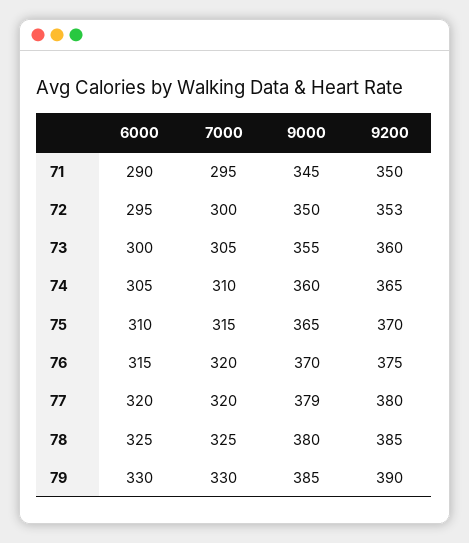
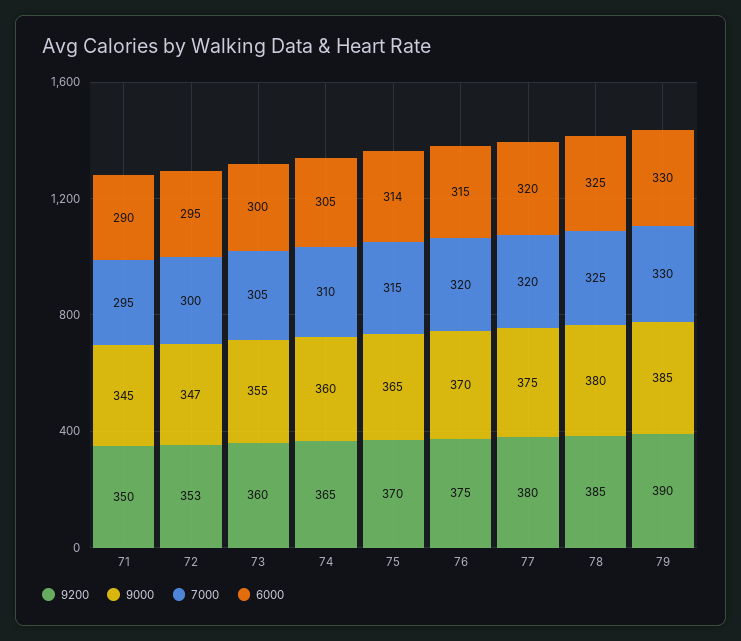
9000, 72: 350 -> 347
6000, 75: 310 -> 314
9000, 77: 379 -> 375

